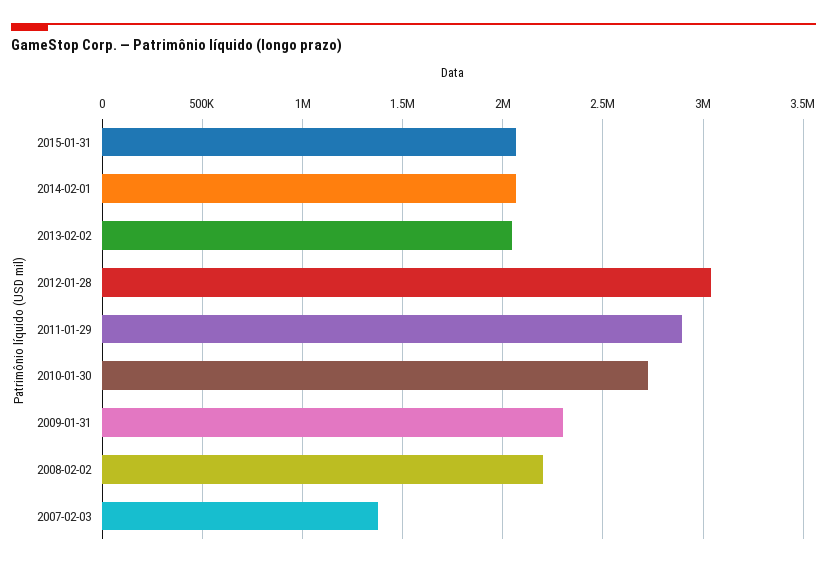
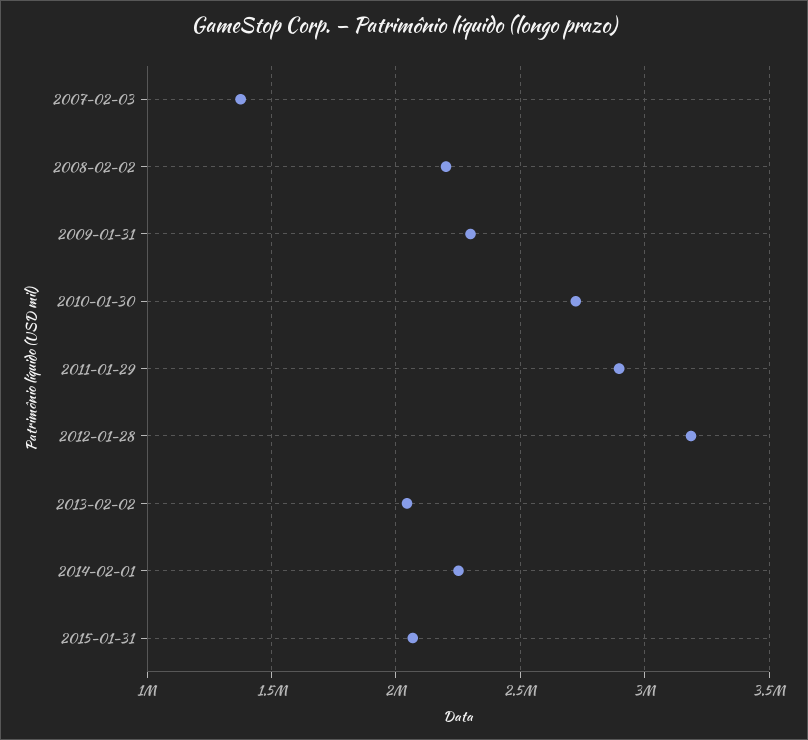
2014-02-01: 2050000 -> 2250000
2012-01-28: 3050000 -> 3200000

